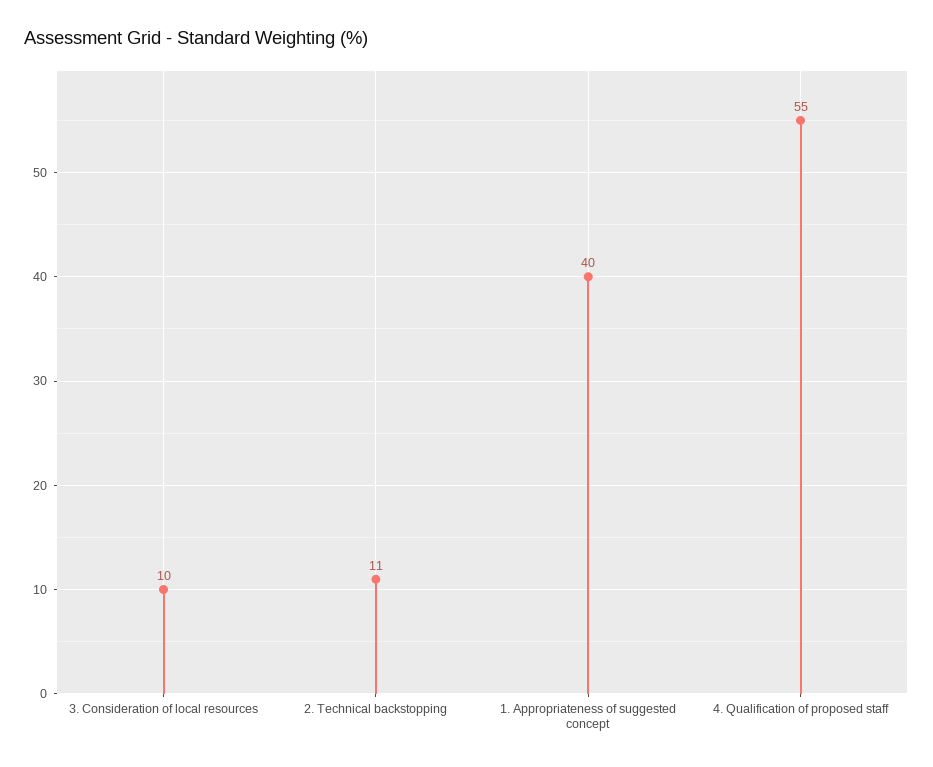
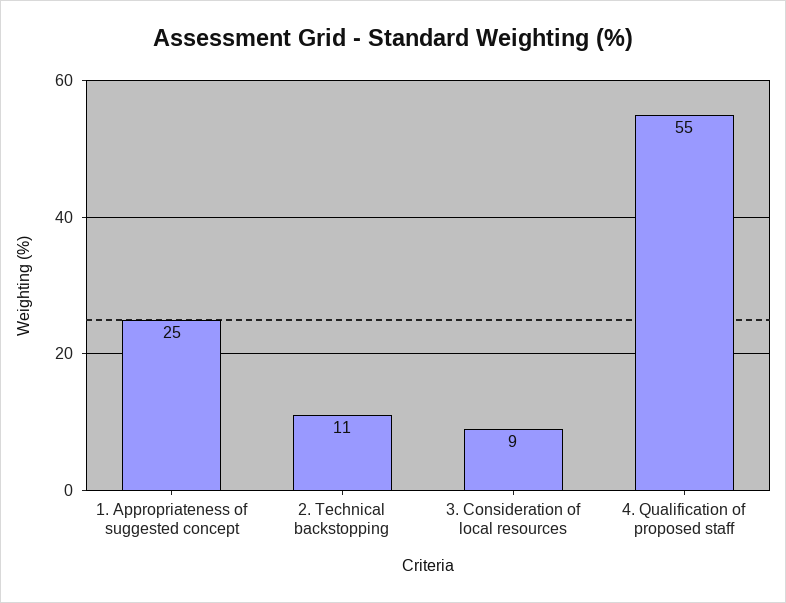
3. Consideration of local resources: 10 -> 9
1. Appropriateness of suggested concept: 40 -> 25

